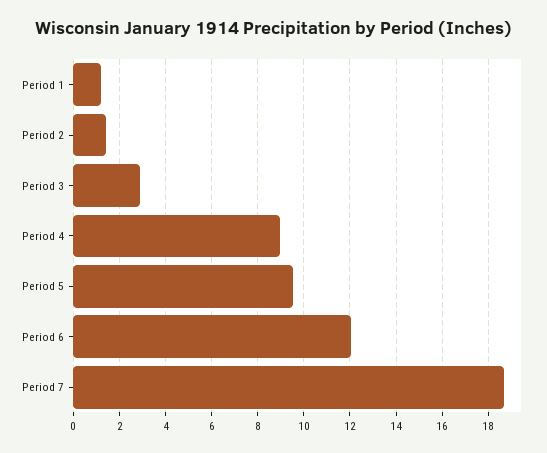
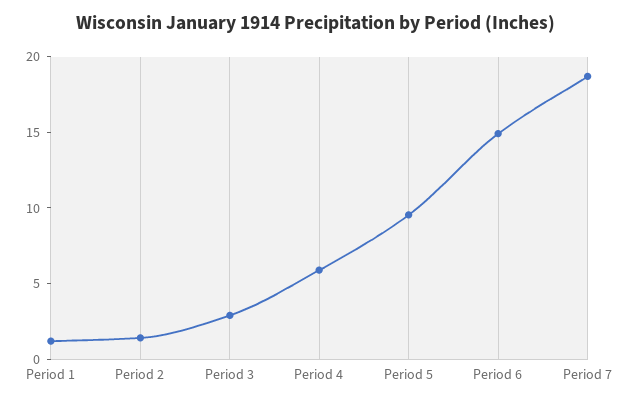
Period 4: 9 -> 6
Period 6: 12 -> 15

